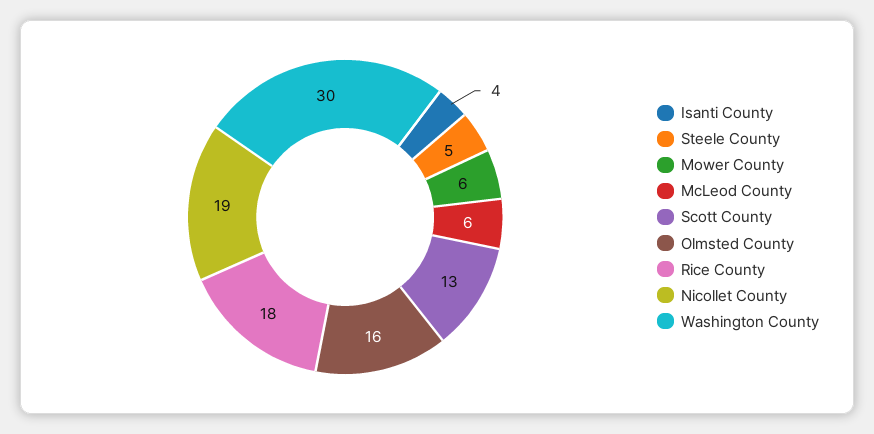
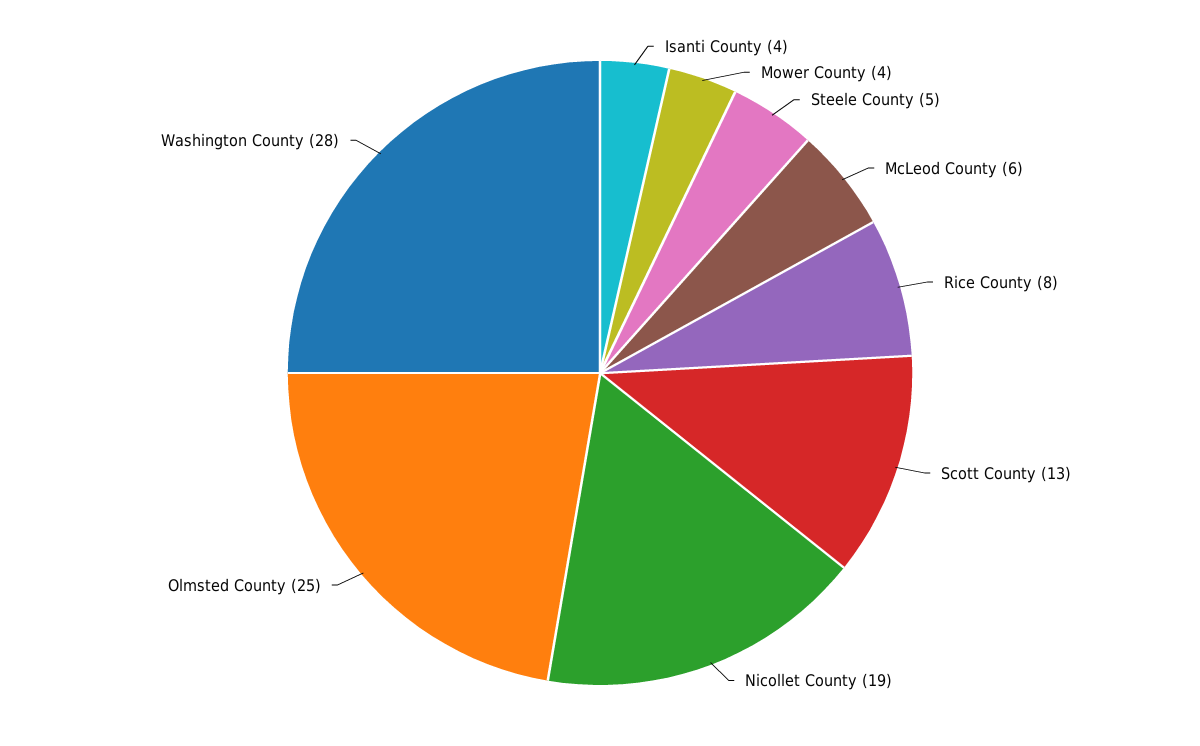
Mower County: 6 -> 4
Olmsted County: 16 -> 25
Rice County: 18 -> 8
Washington County: 30 -> 28

